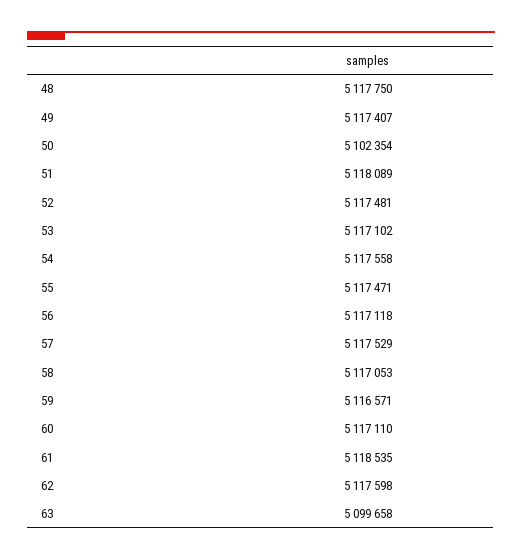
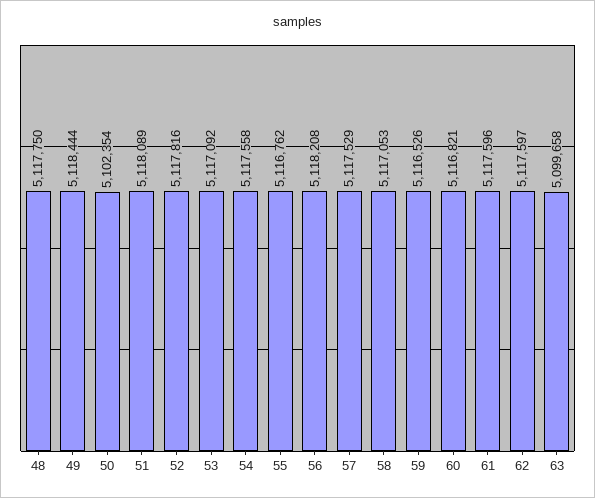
49: 5117407 -> 5118444
52: 5117481 -> 5117816
53: 5117102 -> 5117092
55: 5117471 -> 5116762
56: 5117118 -> 5118208
59: 5116571 -> 5116526
60: 5117110 -> 5116821
61: 5118535 -> 5117596
62: 5117598 -> 5117597

